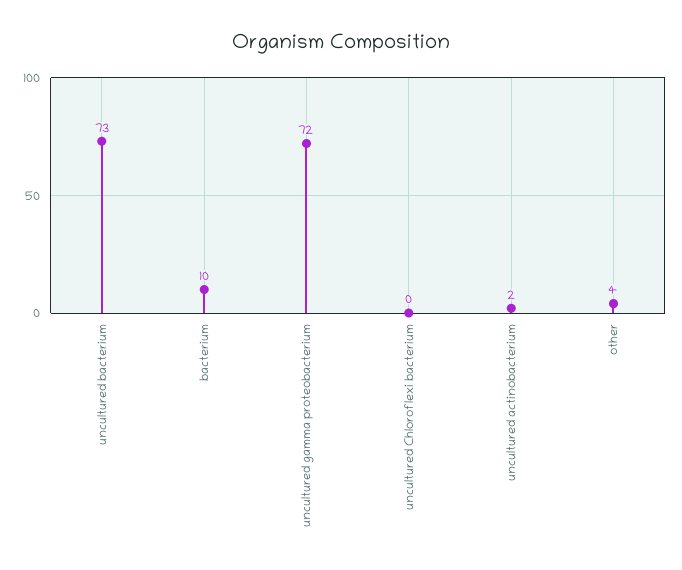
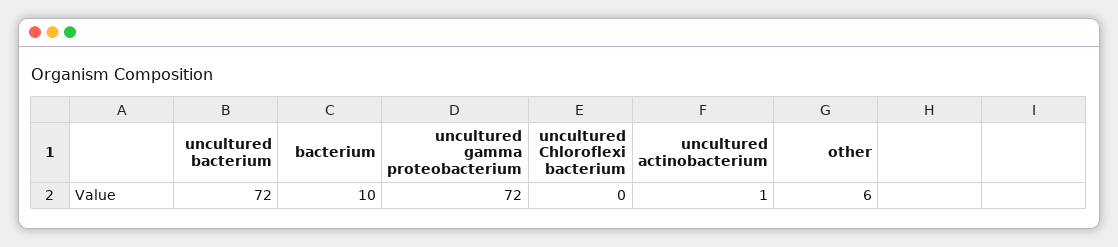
uncultured bacterium: 73 -> 72
uncultured actinobacterium: 2 -> 1
other: 4 -> 6

